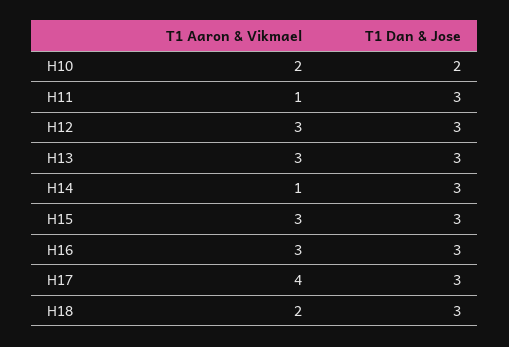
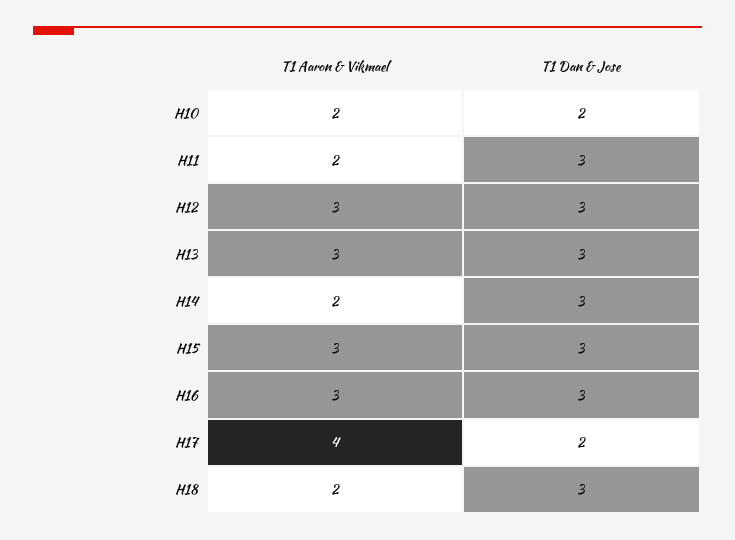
T1 Aaron & Vikmael, H11: 1 -> 2
T1 Aaron & Vikmael, H14: 1 -> 2
T1 Dan & Jose, H17: 3 -> 2

